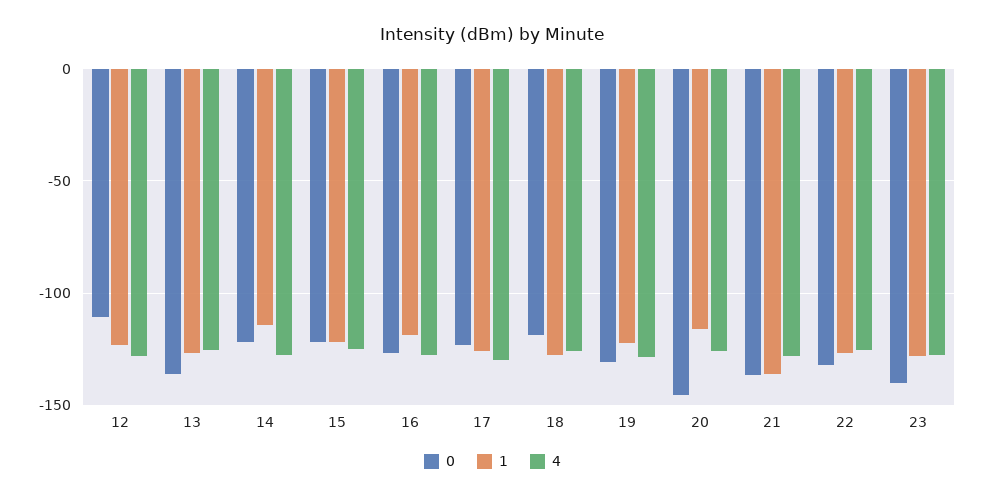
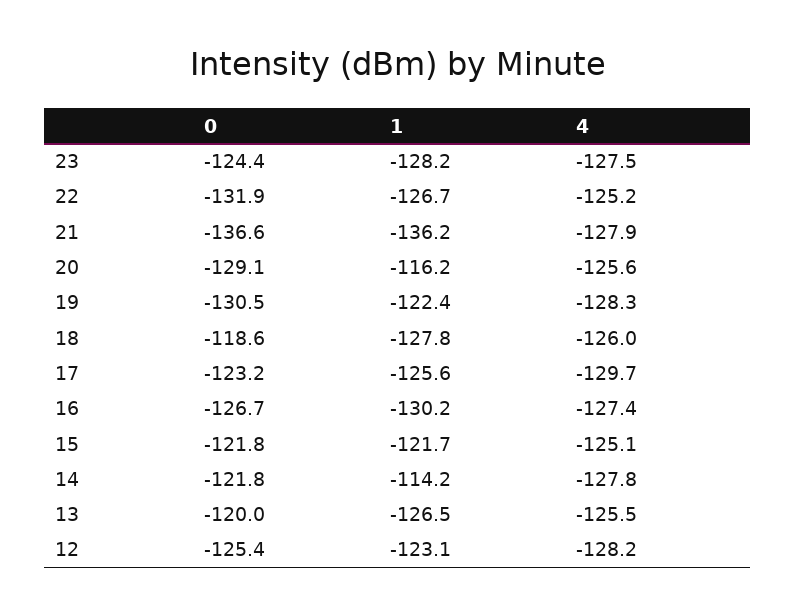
0, 12: -110 -> -125.4
0, 13: -135 -> -120
1, 16: -120 -> -130.2
0, 20: -145 -> -129.1
0, 23: -140 -> -124.4

